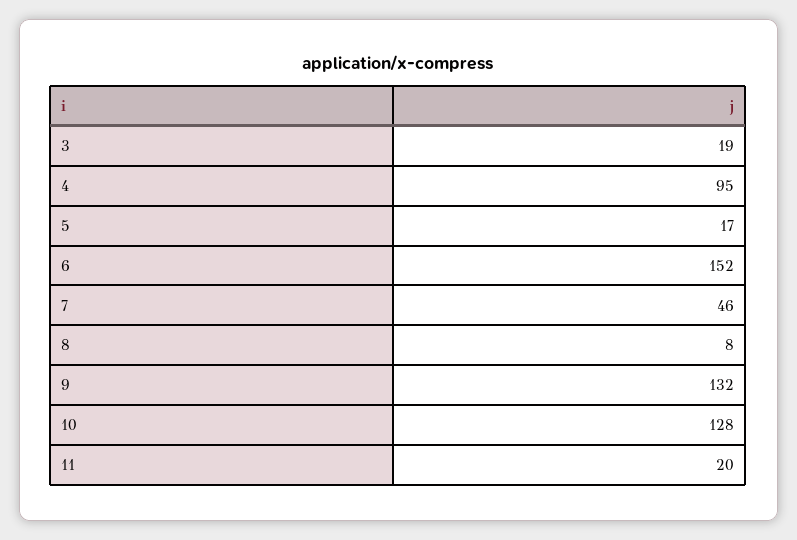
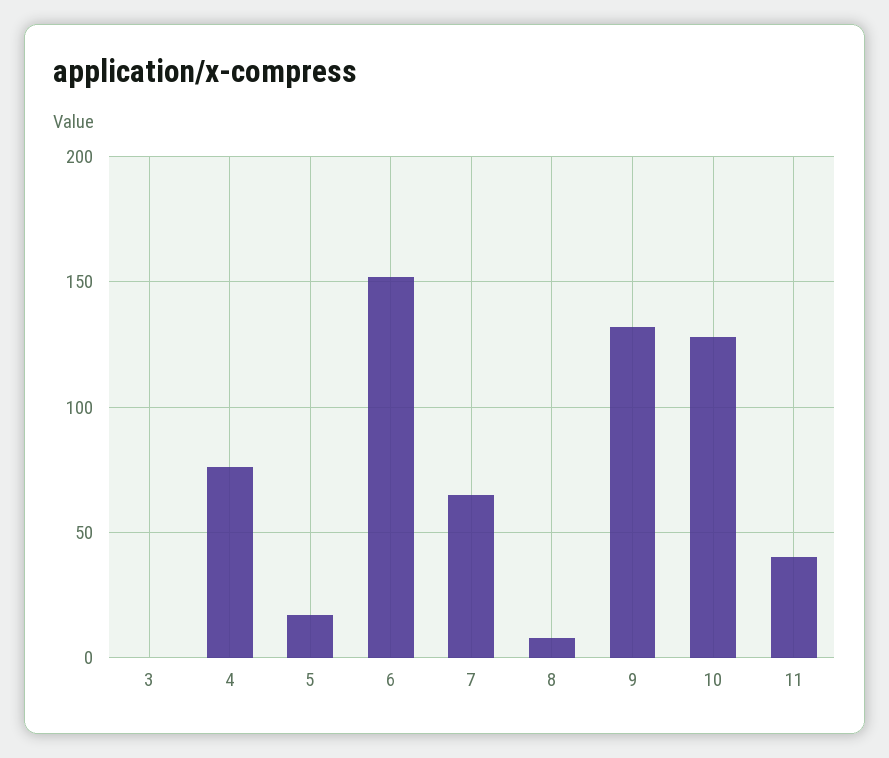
3: 19 -> 0
4: 95 -> 75
7: 46 -> 65
11: 20 -> 40

